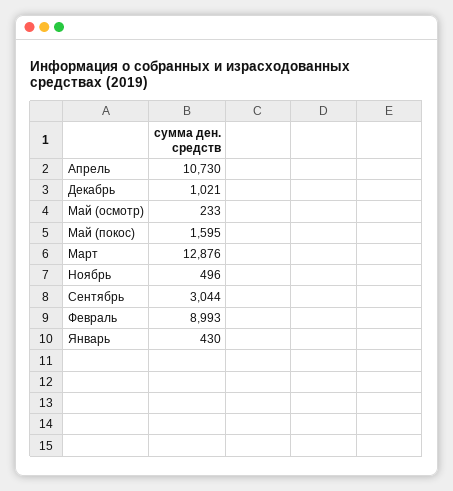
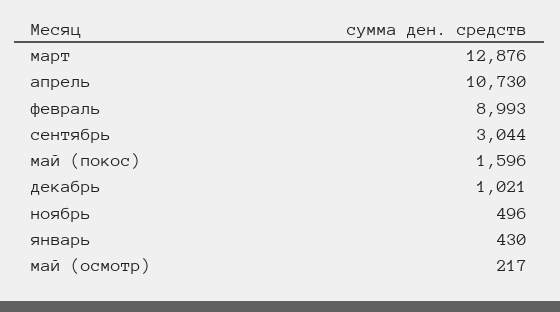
Май (осмотр): 233 -> 217
Май (покос): 1595 -> 1596

